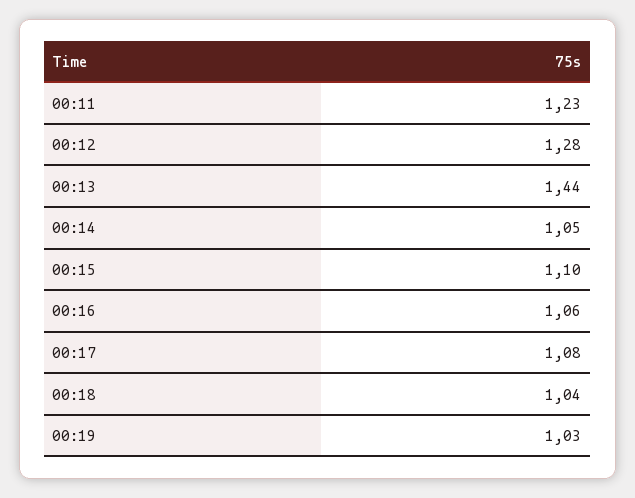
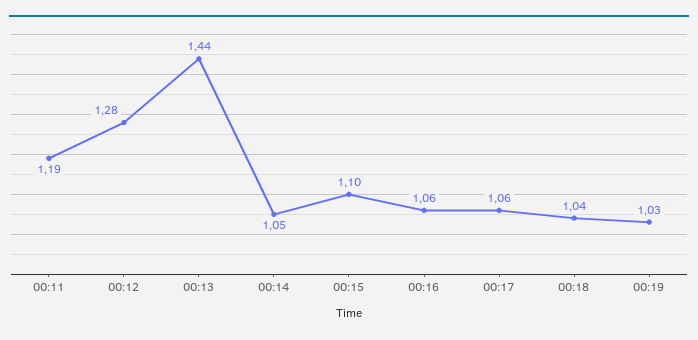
00:11: 1.23 -> 1.19
00:17: 1.08 -> 1.06

